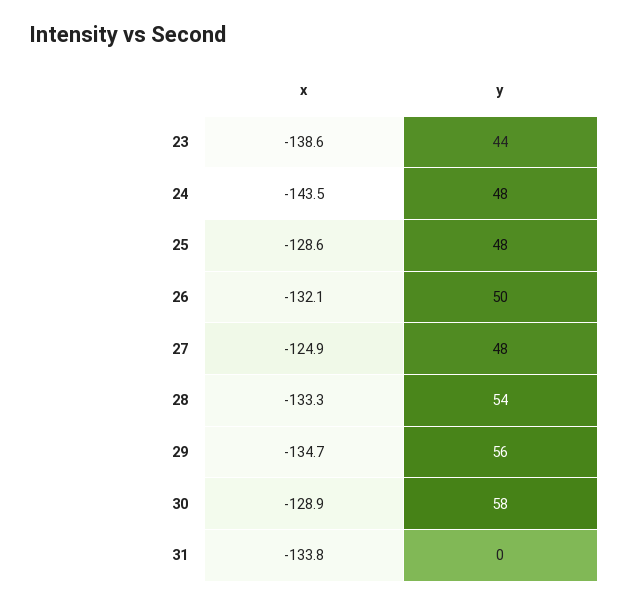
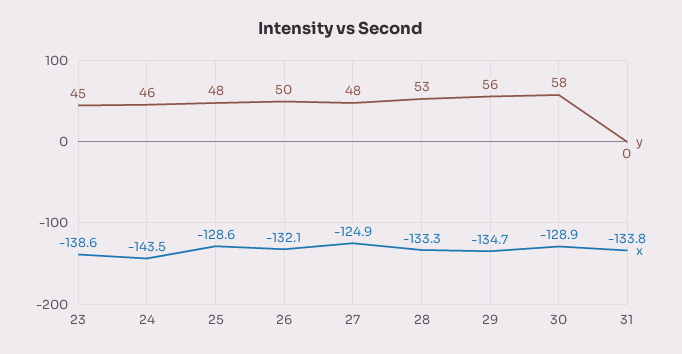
y, 23: 44 -> 45
y, 24: 48 -> 46
y, 28: 54 -> 53

